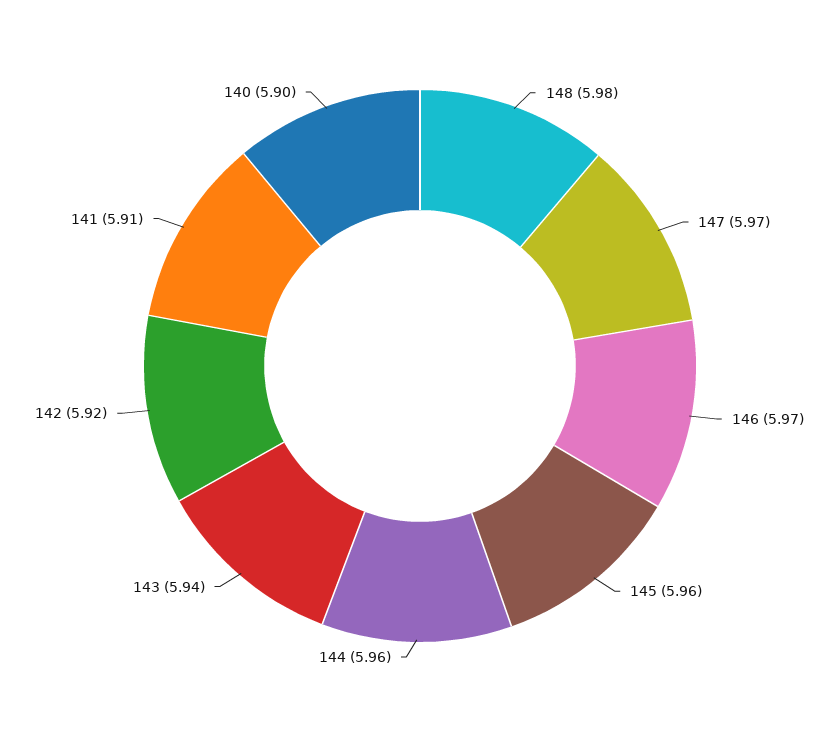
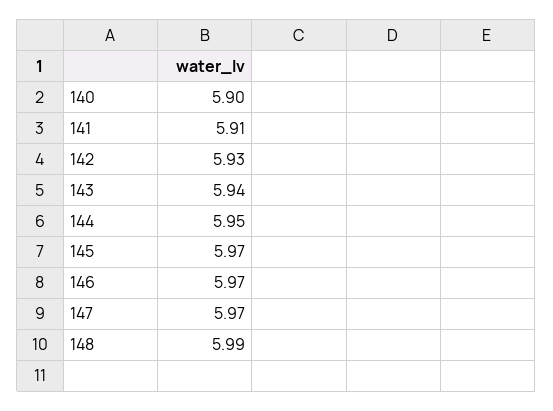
148: 5.98 -> 5.99
145: 5.96 -> 5.97
144: 5.96 -> 5.95
142: 5.92 -> 5.93

